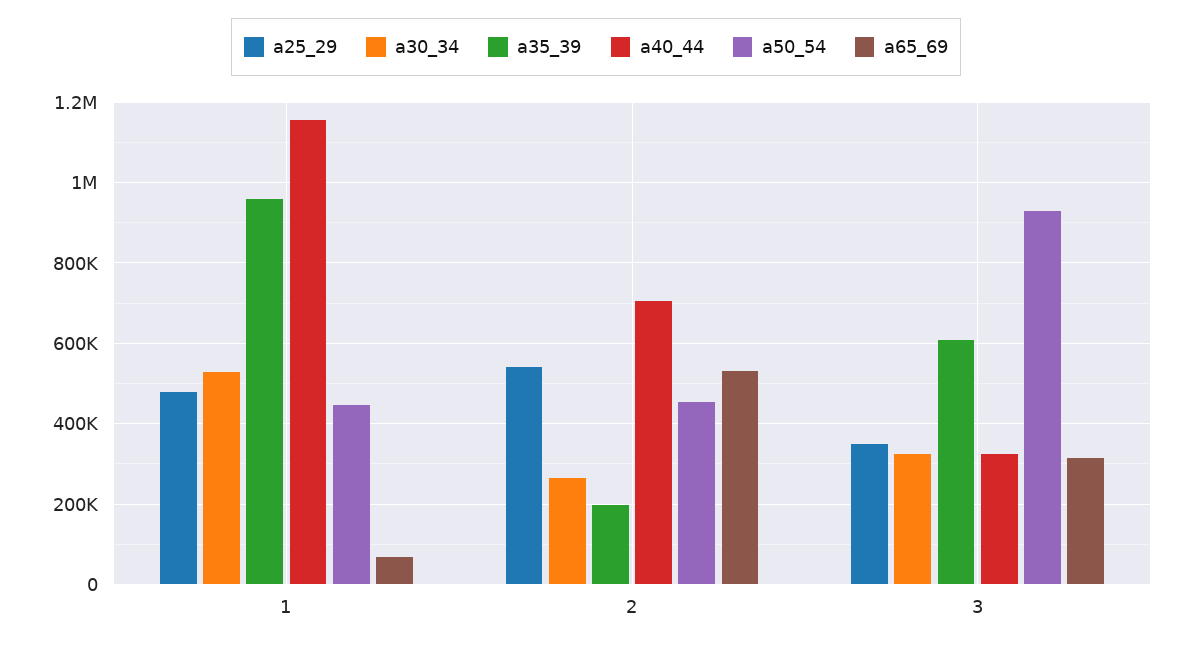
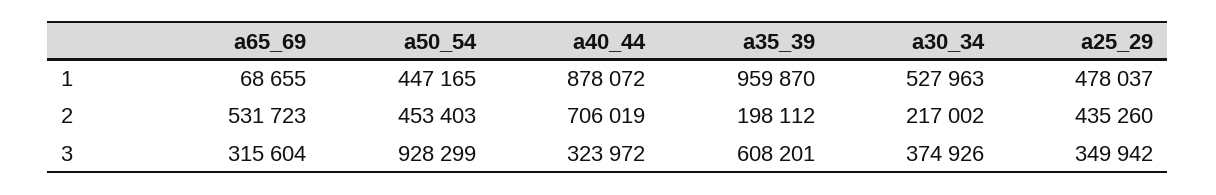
a40_44, 1: 1160000 -> 878072
a25_29, 2: 540000 -> 435260
a30_34, 2: 260000 -> 217002
a30_34, 3: 320000 -> 374926

